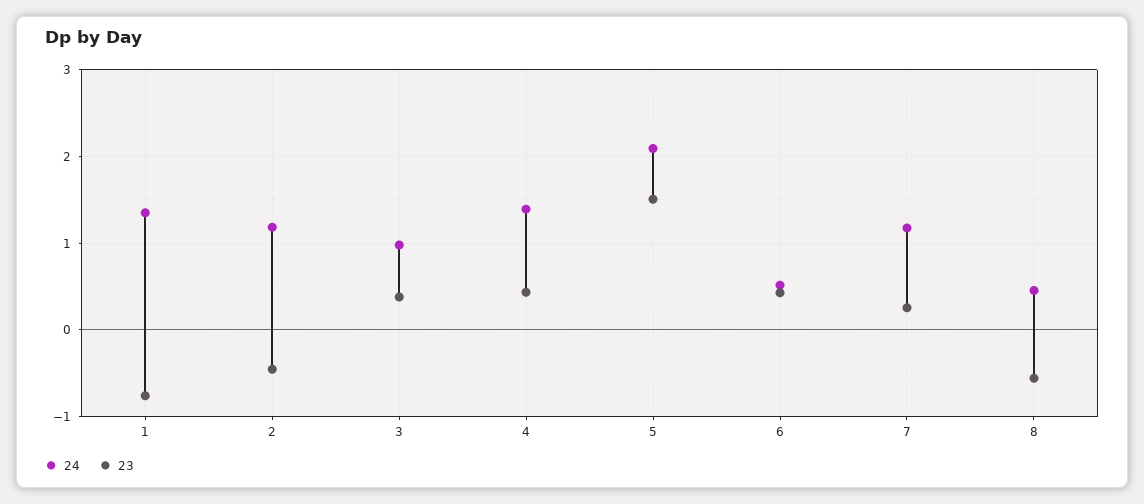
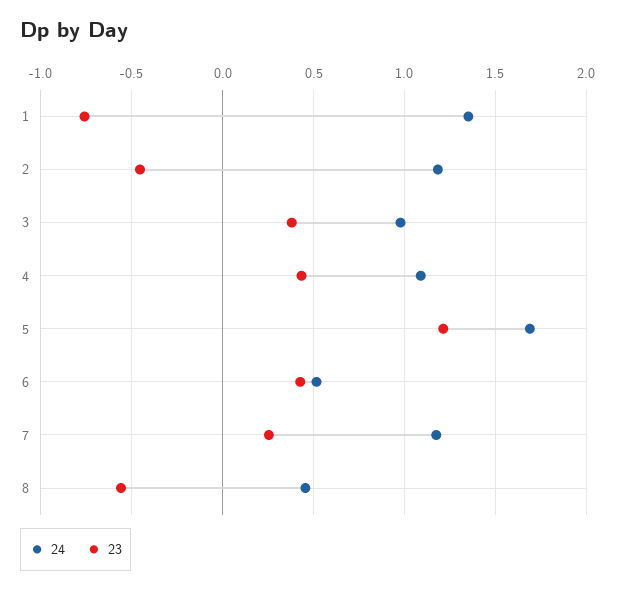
24, 4: 1.4 -> 1.1
24, 5: 2.1 -> 1.7
23, 5: 1.5 -> 1.2

